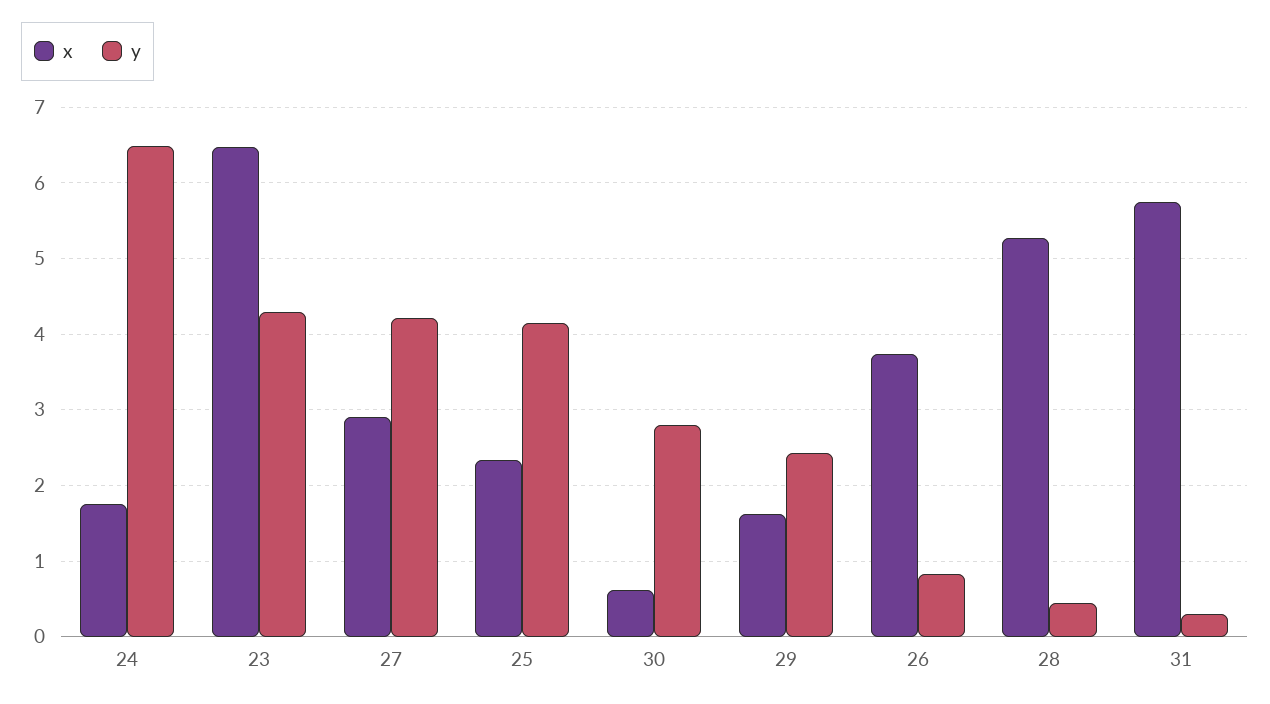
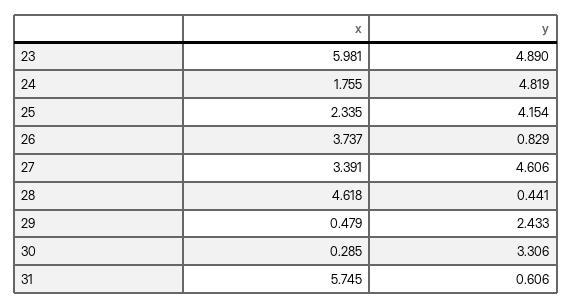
y, 24: 6.5 -> 4.819
x, 23: 6.5 -> 5.981
y, 23: 4.3 -> 4.89
x, 27: 2.9 -> 3.391
y, 27: 4.2 -> 4.606
x, 30: 0.6 -> 0.285
y, 30: 2.8 -> 3.306
x, 29: 1.6 -> 0.479
x, 28: 5.3 -> 4.618
y, 31: 0.3 -> 0.606

